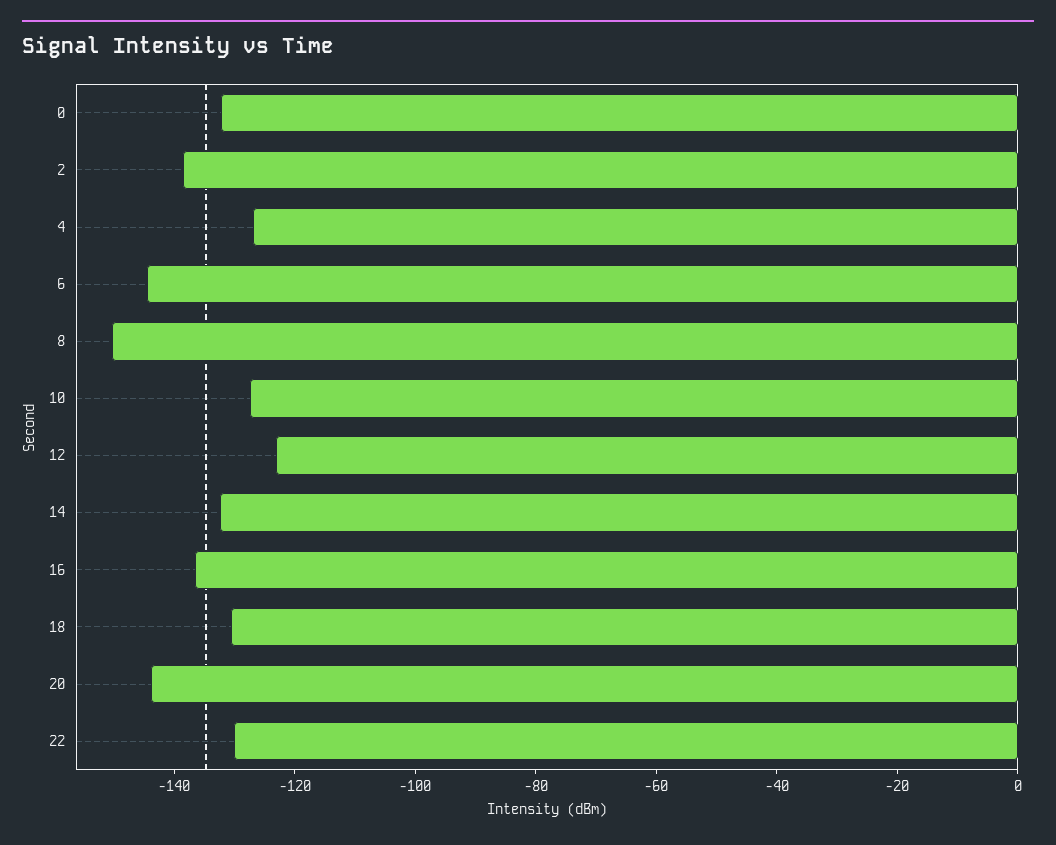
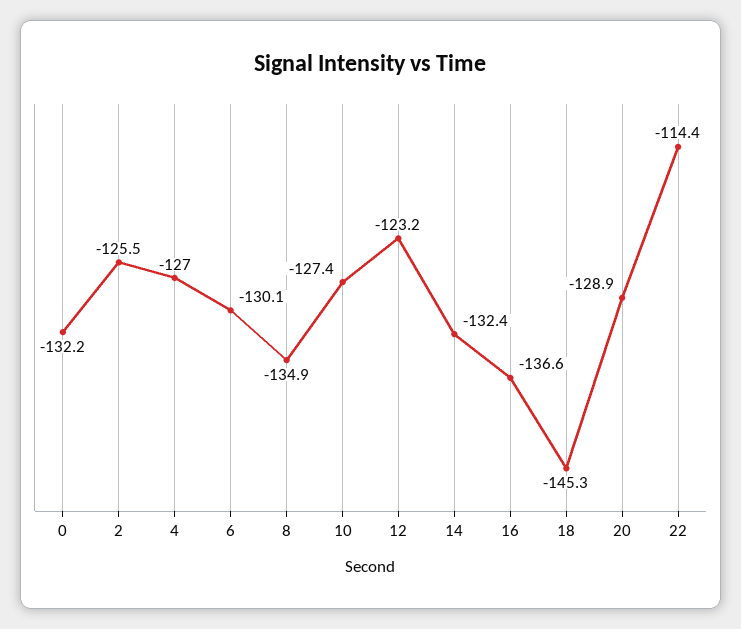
2: -140 -> -125.5
6: -145 -> -130.1
8: -150 -> -134.9
18: -130 -> -145.3
20: -145 -> -128.9
22: -130 -> -114.4

